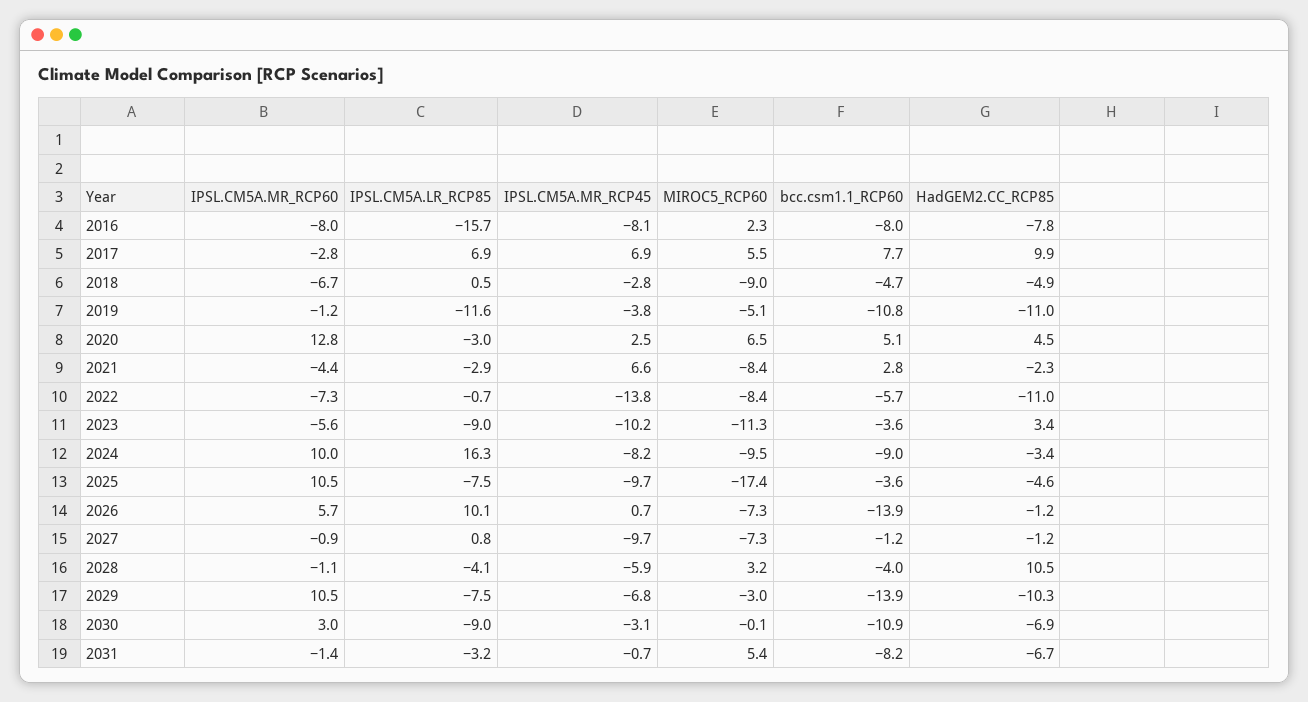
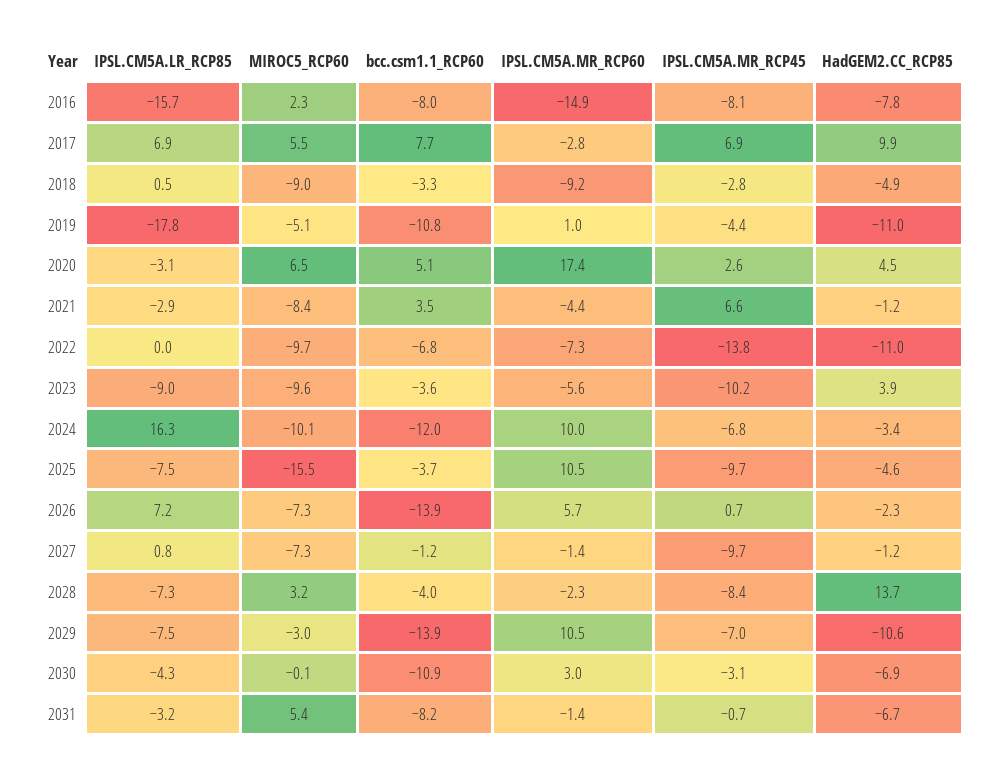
IPSL.CM5A.MR_RCP60, 2016: -8 -> -14.9
IPSL.CM5A.MR_RCP60, 2018: -6.7 -> -9.2
bcc.csm1.1_RCP60, 2018: -4.7 -> -3.3
IPSL.CM5A.MR_RCP60, 2019: -1.2 -> 1
IPSL.CM5A.LR_RCP85, 2019: -11.6 -> -17.8
IPSL.CM5A.MR_RCP45, 2019: -3.8 -> -4.4
IPSL.CM5A.MR_RCP60, 2020: 12.8 -> 17.4
IPSL.CM5A.LR_RCP85, 2020: -3 -> -3.1
IPSL.CM5A.MR_RCP45, 2020: 2.5 -> 2.6
bcc.csm1.1_RCP60, 2021: 2.8 -> 3.5
HadGEM2.CC_RCP85, 2021: -2.3 -> -1.2
IPSL.CM5A.LR_RCP85, 2022: -0.7 -> 0
MIROC5_RCP60, 2022: -8.4 -> -9.7
bcc.csm1.1_RCP60, 2022: -5.7 -> -6.8
MIROC5_RCP60, 2023: -11.3 -> -9.6
HadGEM2.CC_RCP85, 2023: 3.4 -> 3.9
IPSL.CM5A.MR_RCP45, 2024: -8.2 -> -6.8
MIROC5_RCP60, 2024: -9.5 -> -10.1
bcc.csm1.1_RCP60, 2024: -9 -> -12
MIROC5_RCP60, 2025: -17.4 -> -15.5
bcc.csm1.1_RCP60, 2025: -3.6 -> -3.7
IPSL.CM5A.LR_RCP85, 2026: 10.1 -> 7.2
HadGEM2.CC_RCP85, 2026: -1.2 -> -2.3
IPSL.CM5A.MR_RCP60, 2027: -0.9 -> -1.4
IPSL.CM5A.MR_RCP60, 2028: -1.1 -> -2.3
IPSL.CM5A.LR_RCP85, 2028: -4.1 -> -7.3
IPSL.CM5A.MR_RCP45, 2028: -5.9 -> -8.4
HadGEM2.CC_RCP85, 2028: 10.5 -> 13.7
IPSL.CM5A.MR_RCP45, 2029: -6.8 -> -7
HadGEM2.CC_RCP85, 2029: -10.3 -> -10.6
IPSL.CM5A.LR_RCP85, 2030: -9 -> -4.3

